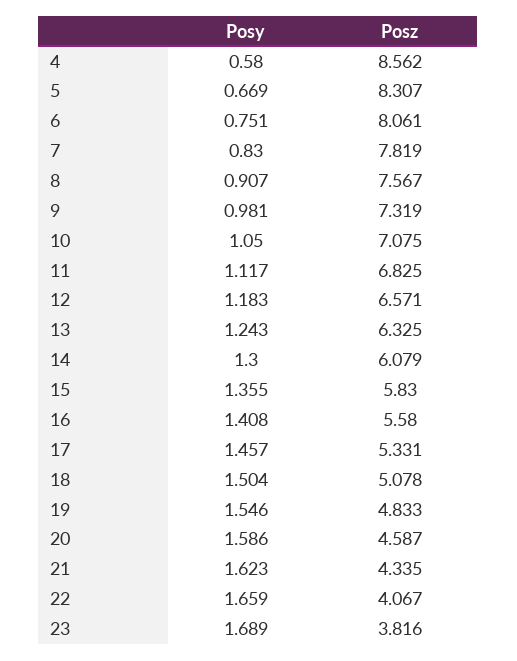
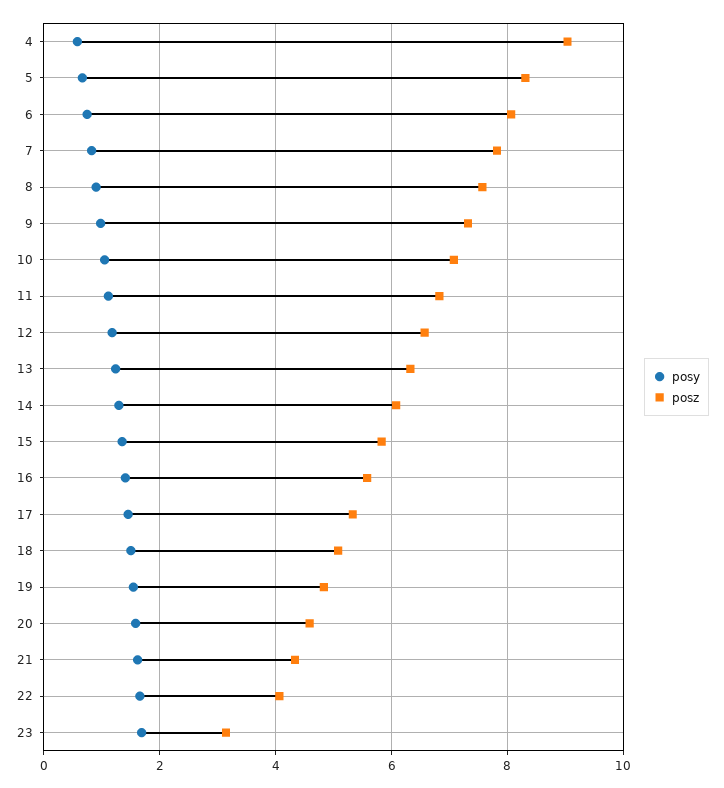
Posz, 4: 8.562 -> 9
Posz, 23: 3.816 -> 3.2

